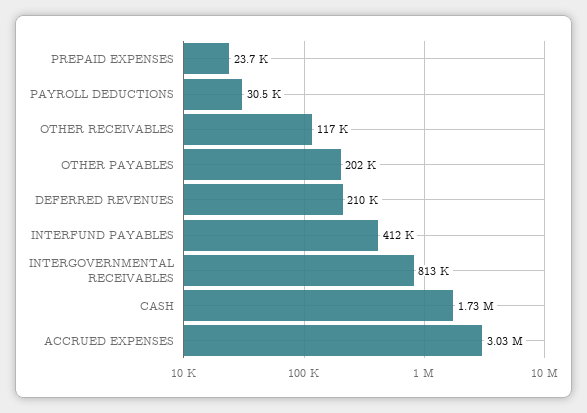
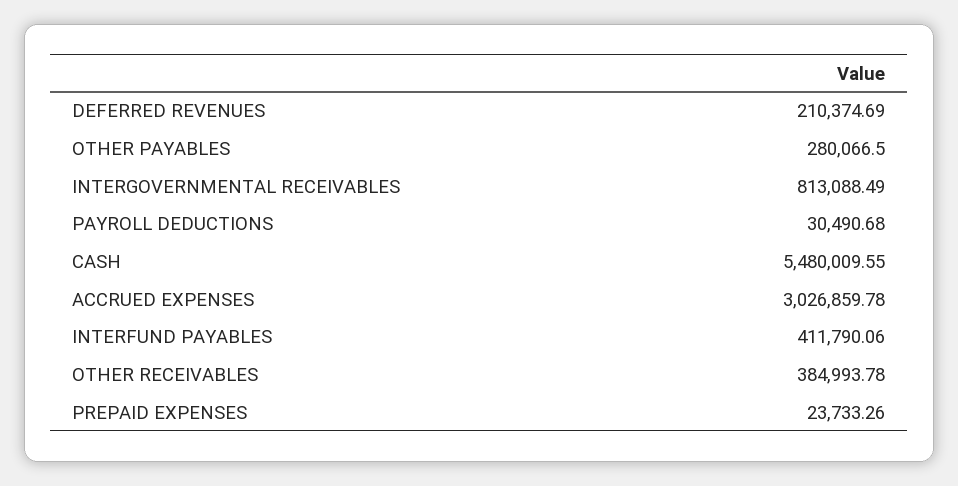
OTHER RECEIVABLES: 117000 -> 384993.78
OTHER PAYABLES: 202000 -> 280066.5
CASH: 1730000 -> 5480009.55

